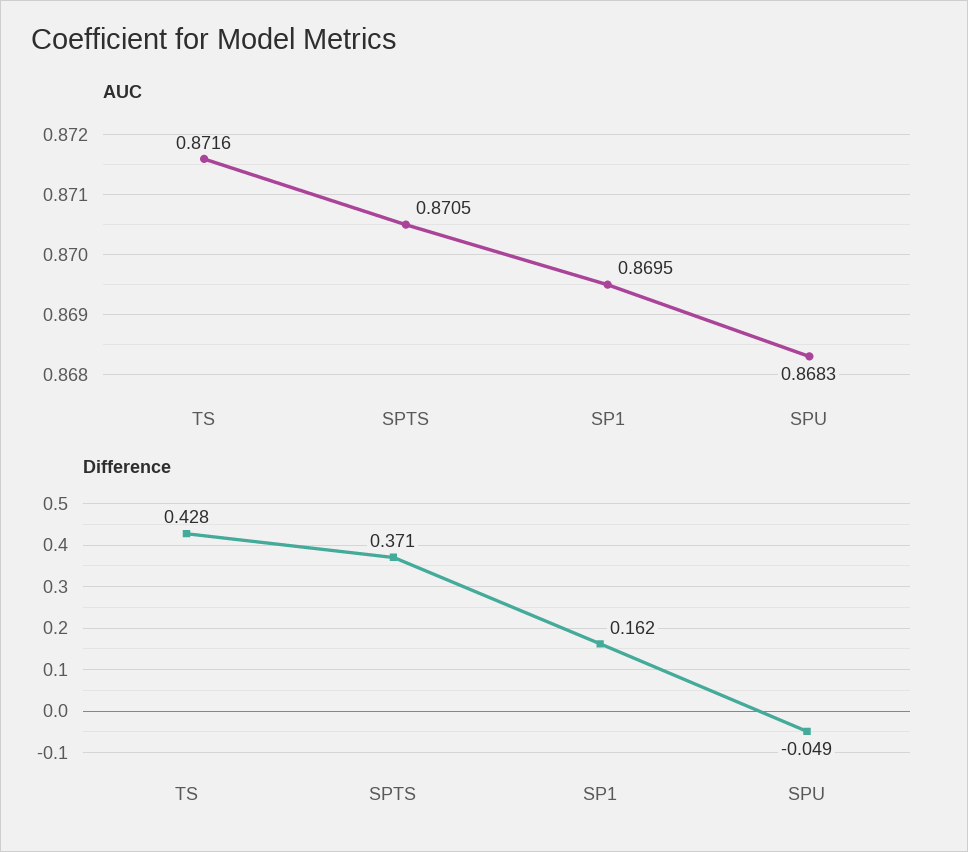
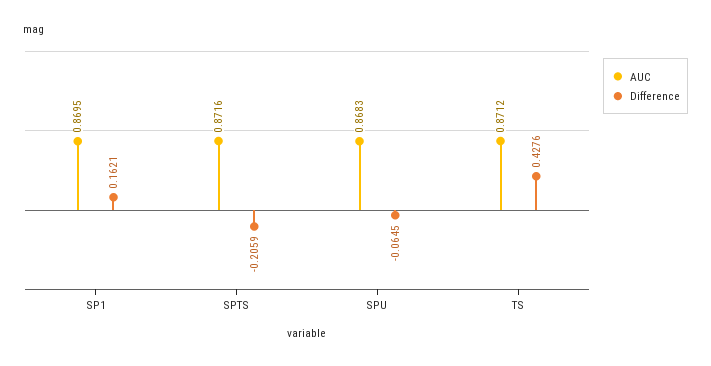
AUC, TS: 0.8716 -> 0.8712
AUC, SPTS: 0.8705 -> 0.8716
Difference, SPTS: 0.371 -> -0.2059
Difference, SPU: -0.049 -> -0.0645

